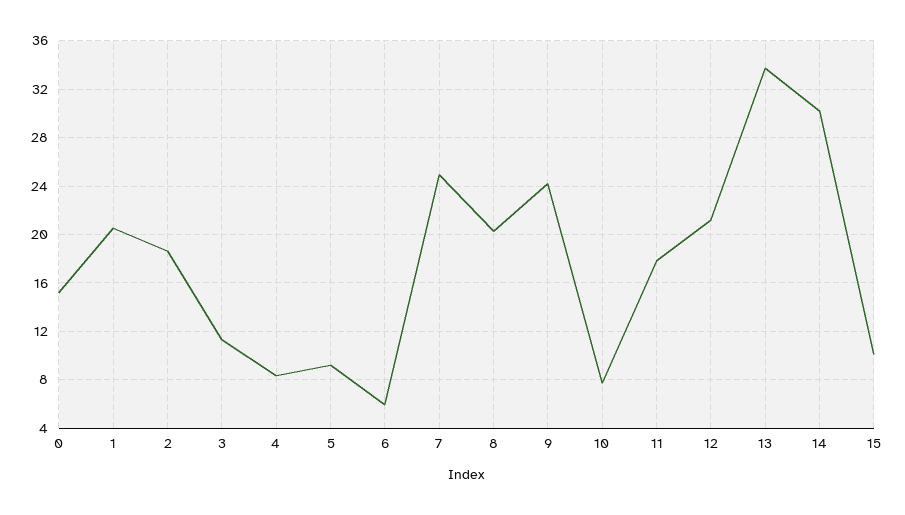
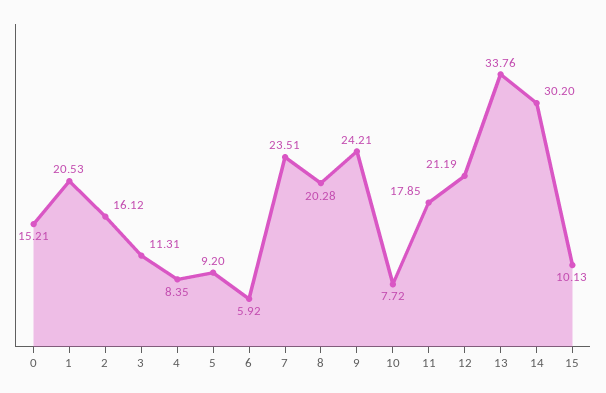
2: 18.5 -> 16.12
7: 25 -> 23.51

